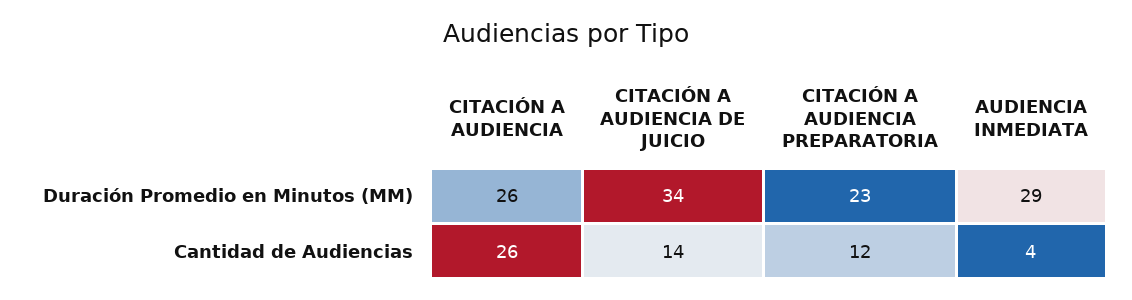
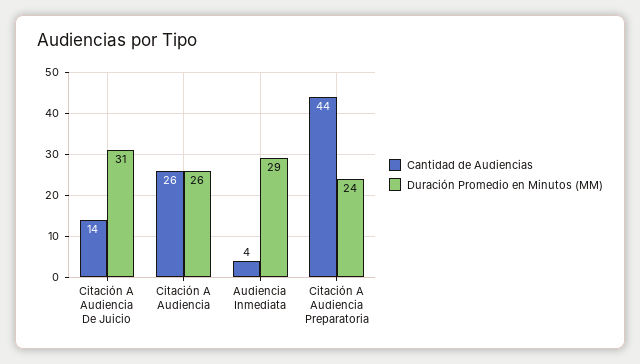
Duración Promedio en Minutos (MM), CITACIÓN A AUDIENCIA DE JUICIO: 34 -> 31
Duración Promedio en Minutos (MM), CITACIÓN A AUDIENCIA PREPARATORIA: 23 -> 24
Cantidad de Audiencias, CITACIÓN A AUDIENCIA PREPARATORIA: 12 -> 44

